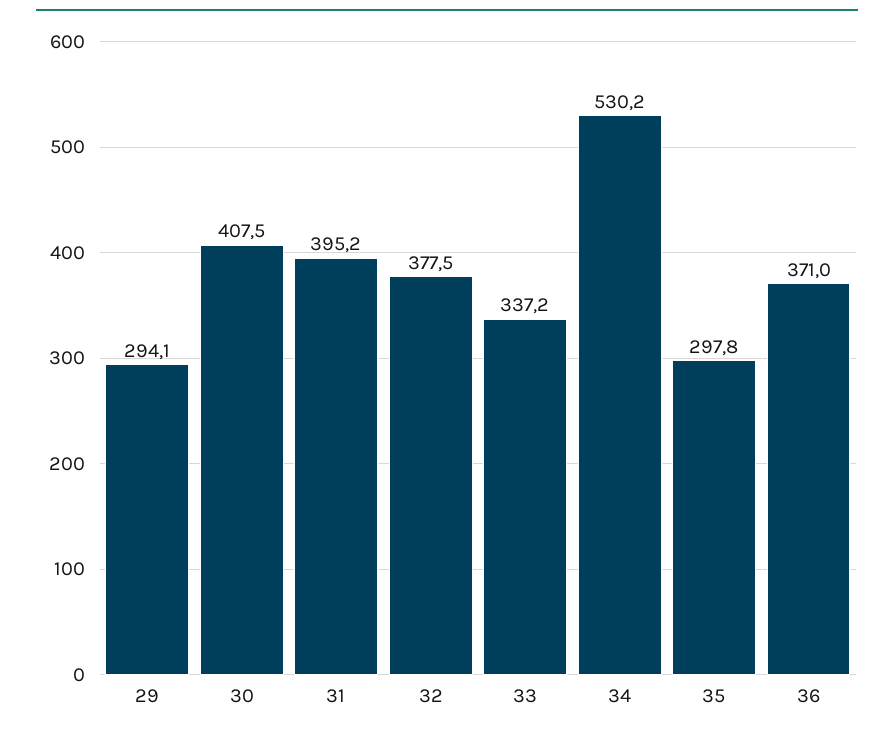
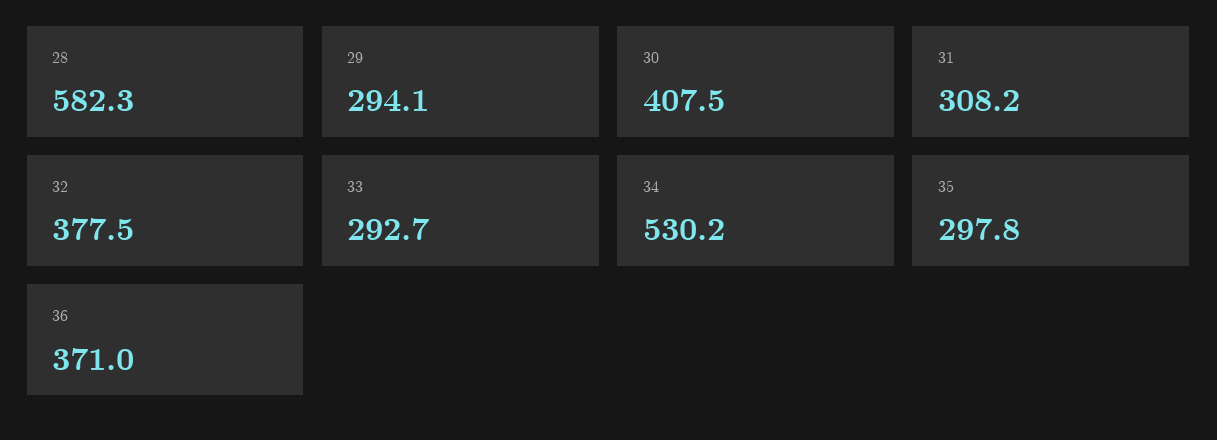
31: 395.2 -> 308.2
33: 337.2 -> 292.7
28: none -> 582.3

